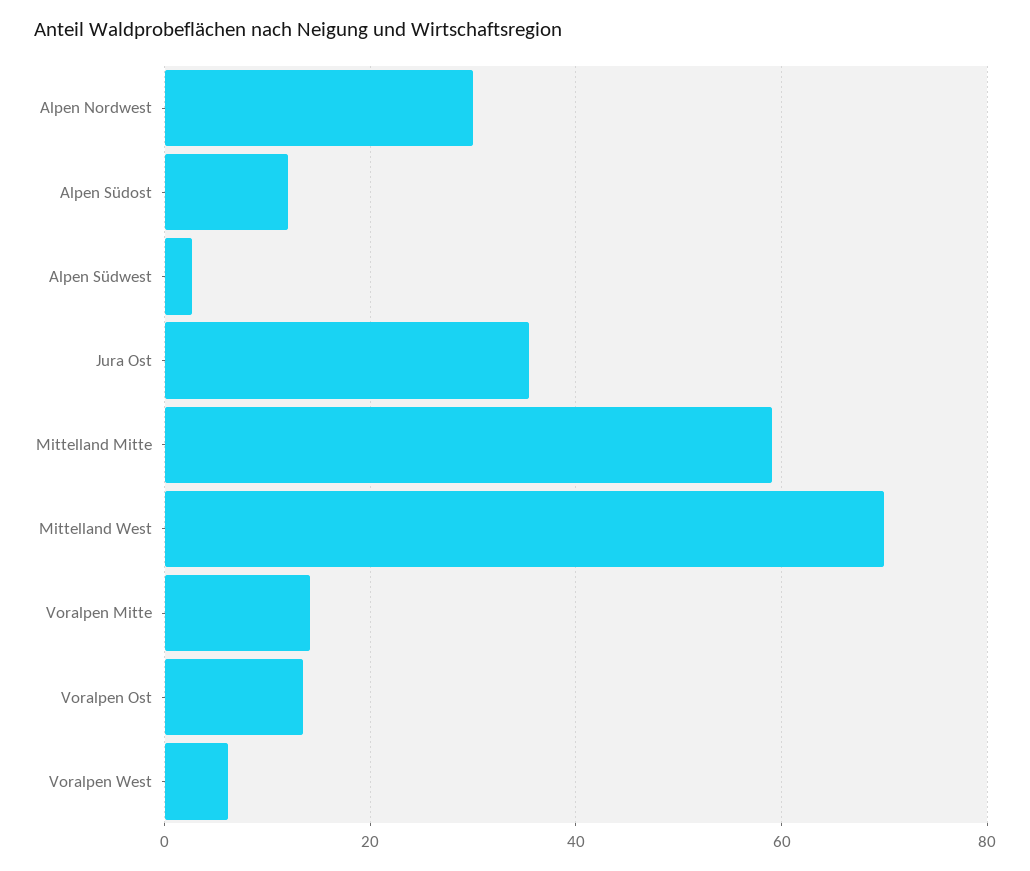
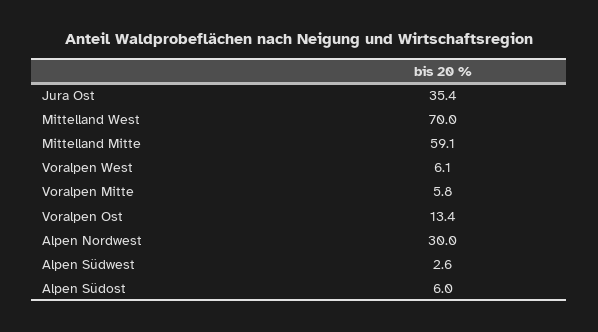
Alpen Südost: 12 -> 6
Voralpen Mitte: 14 -> 5.8

